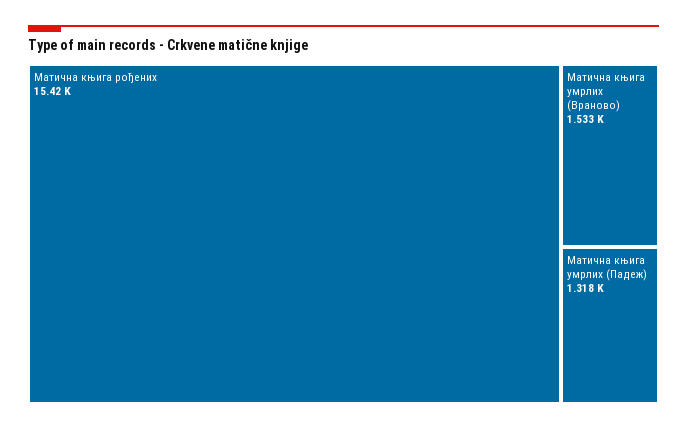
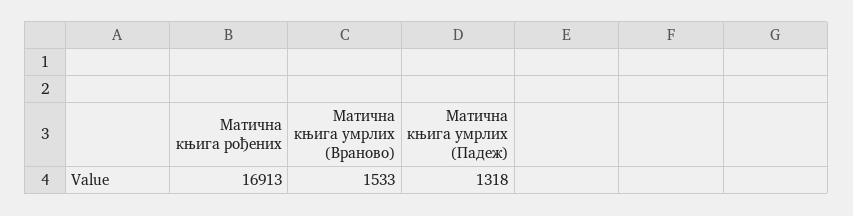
Матична књига рођених: 15420 -> 16913

